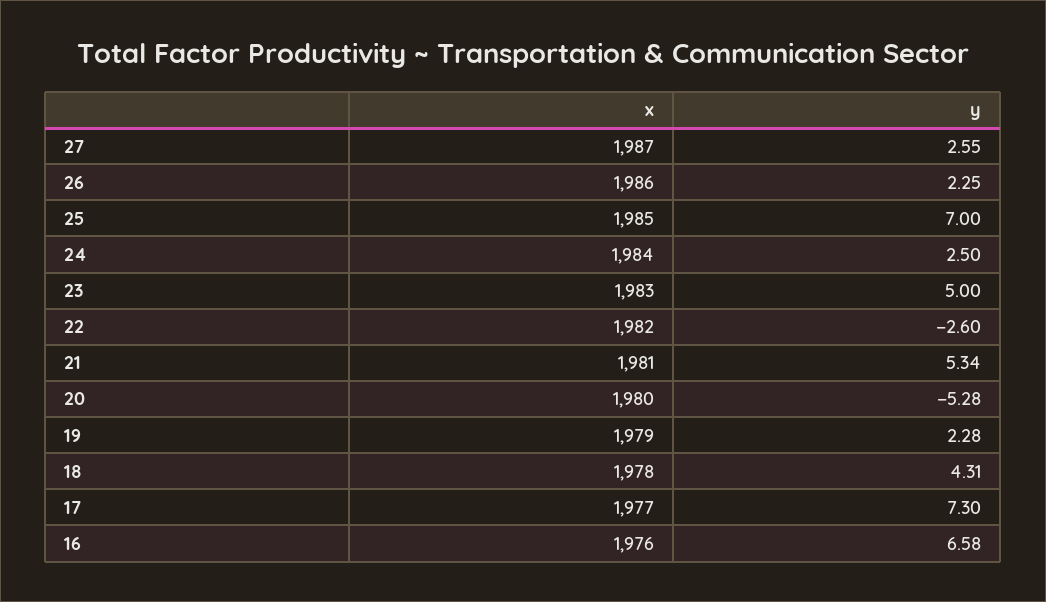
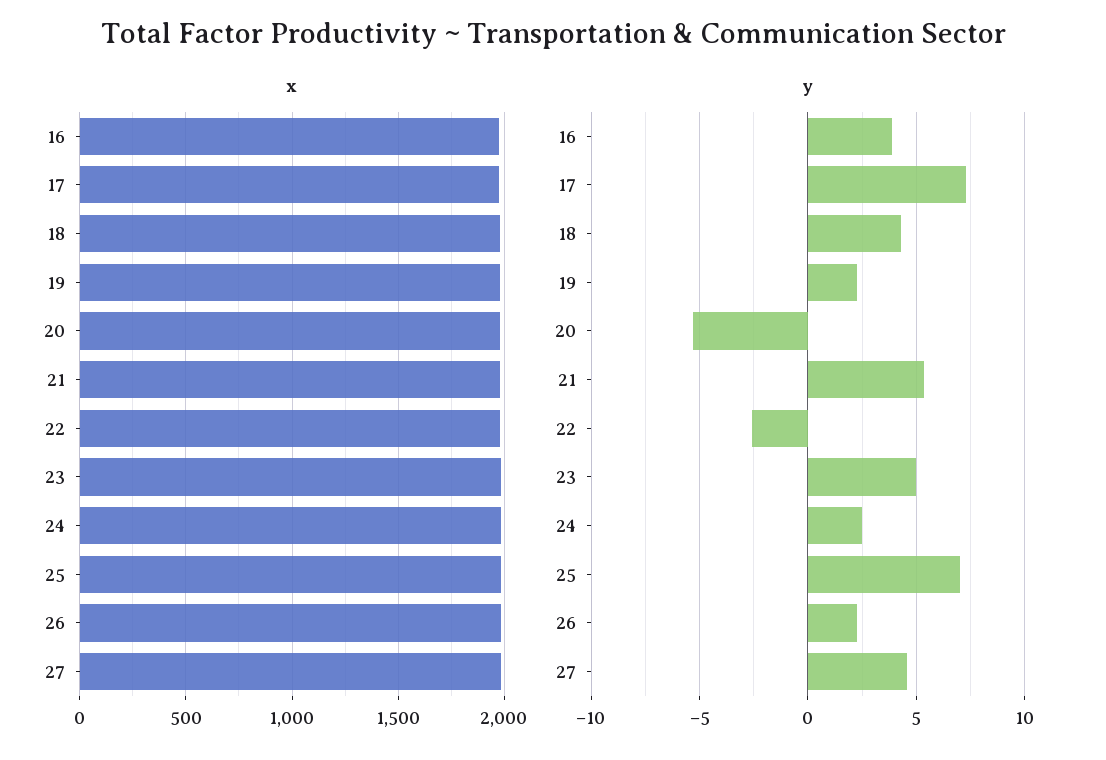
y, 27: 2.55 -> 4.5
y, 16: 6.58 -> 4

